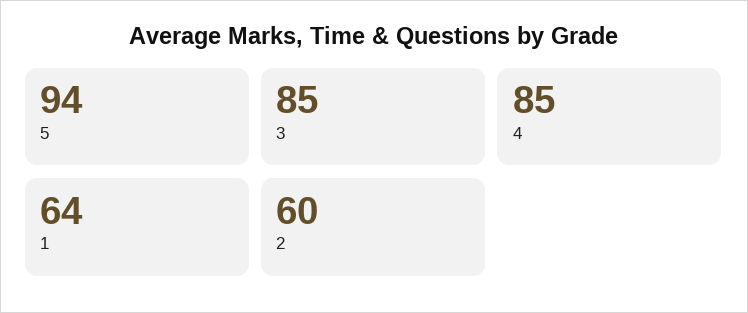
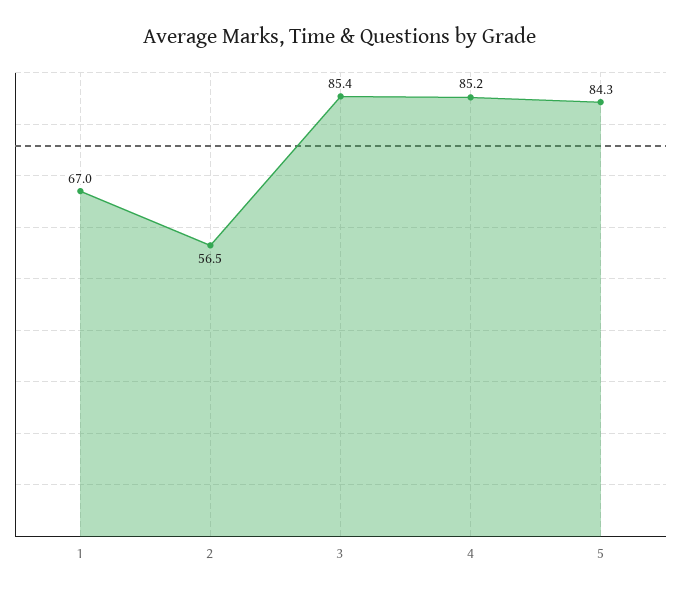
5: 94 -> 84.3
1: 64 -> 67
2: 60 -> 56.5

